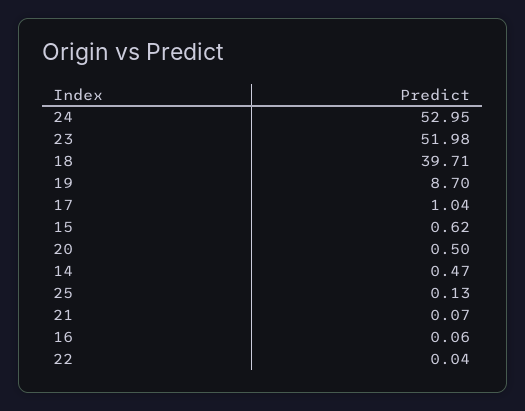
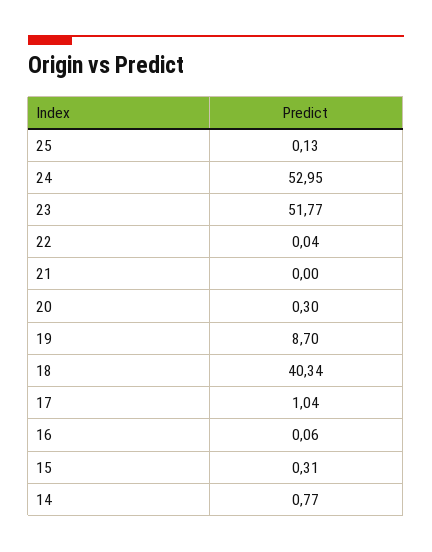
23: 51.98 -> 51.77
18: 39.71 -> 40.34
15: 0.62 -> 0.31
20: 0.5 -> 0.3
14: 0.47 -> 0.77
21: 0.07 -> 0

